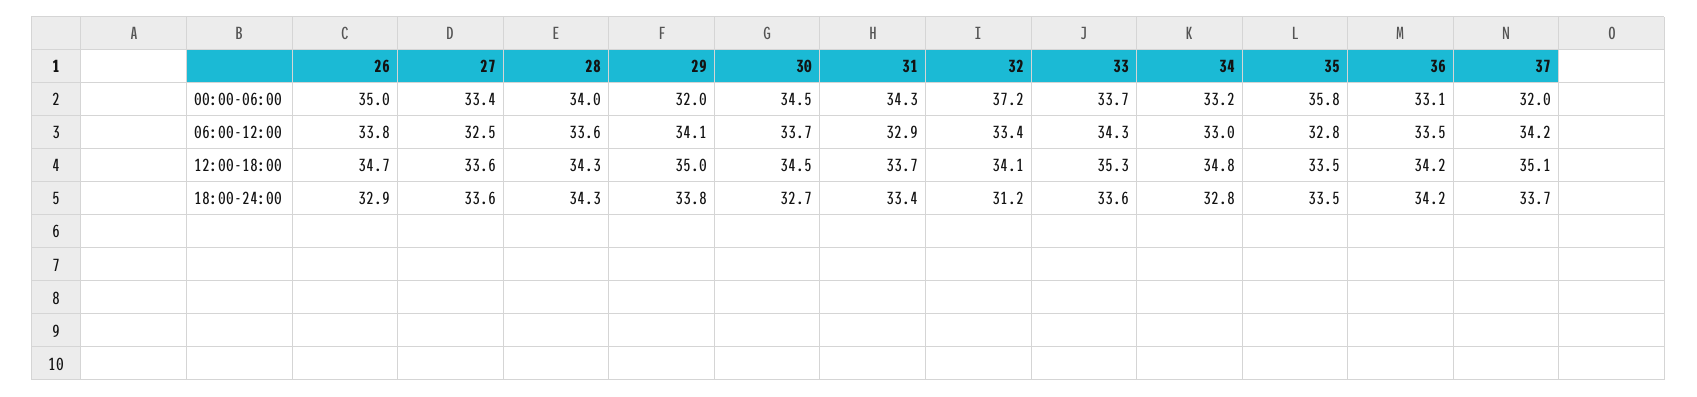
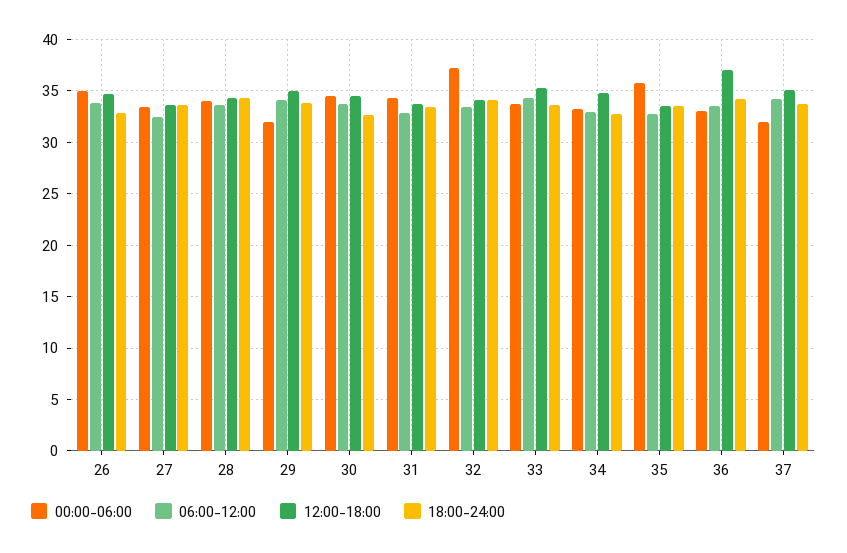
12:00-18:00, 36: 34.2 -> 37
18:00-24:00, 32: 31.2 -> 34

